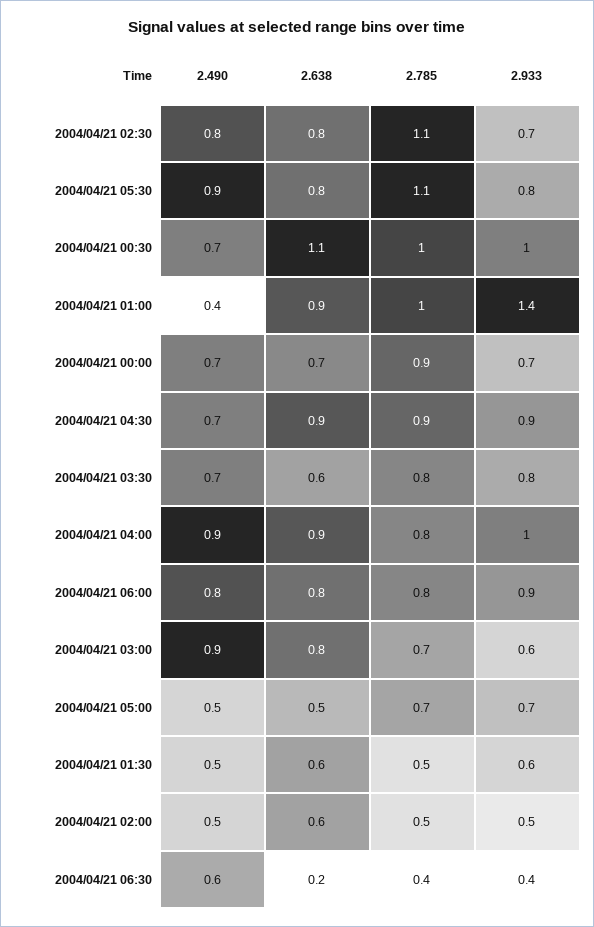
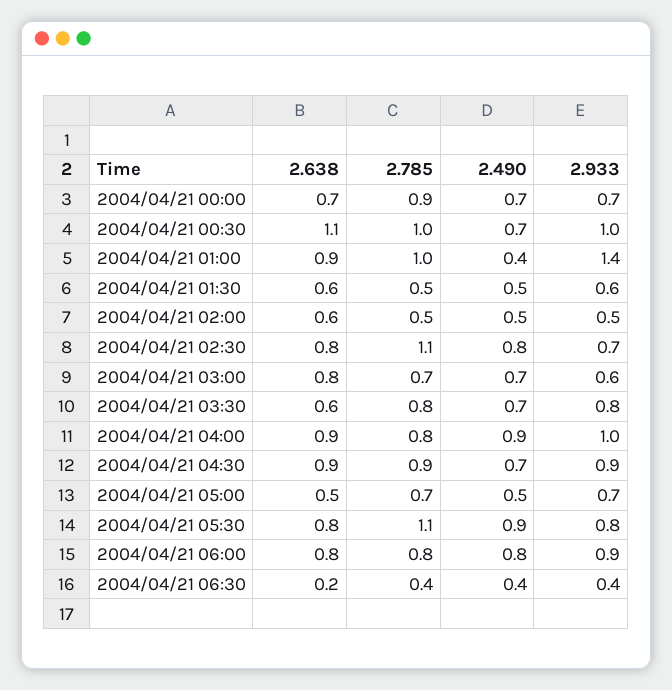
2.490, 2004/04/21 03:00: 0.9 -> 0.7
2.490, 2004/04/21 06:30: 0.6 -> 0.4

